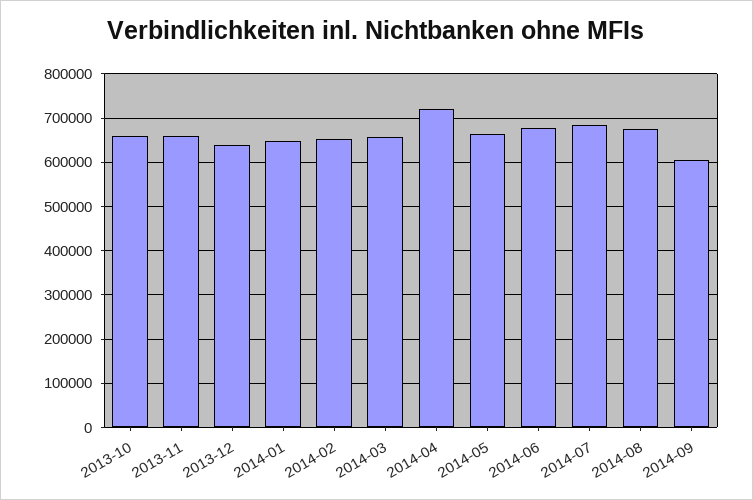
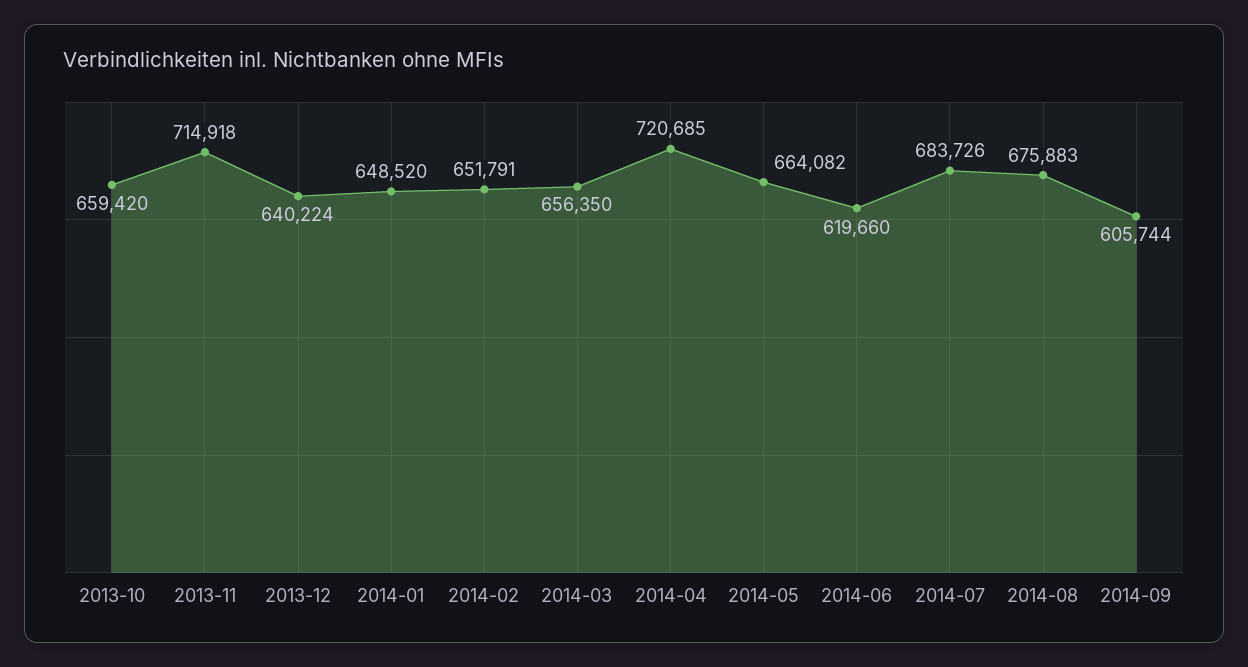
2013-11: 660000 -> 714918
2014-06: 680000 -> 619660

